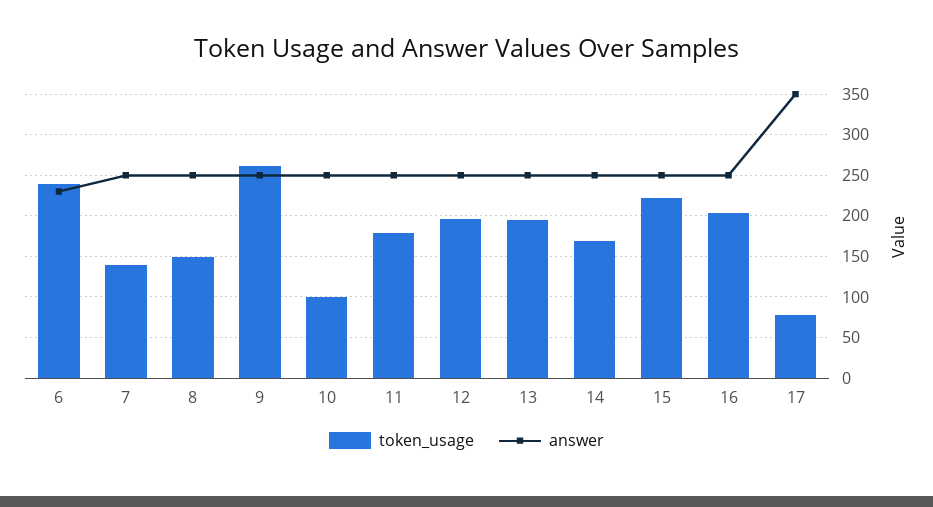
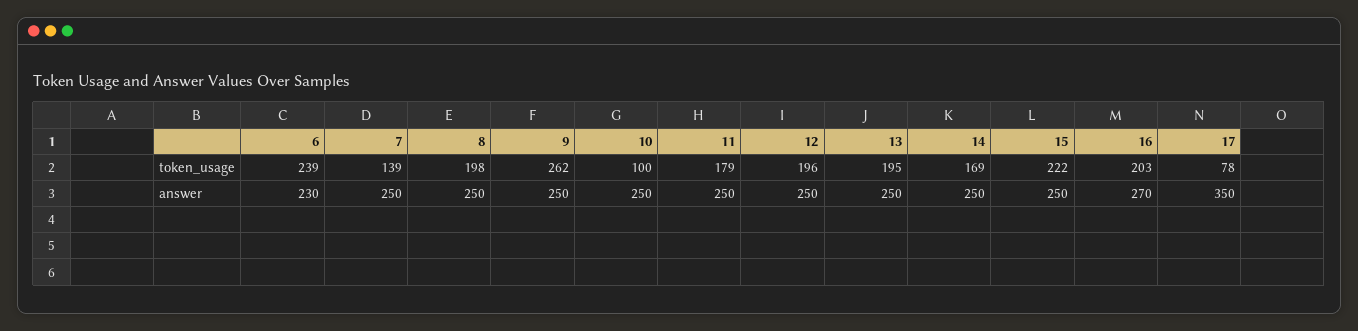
token_usage, 8: 150 -> 198
answer, 16: 250 -> 270

